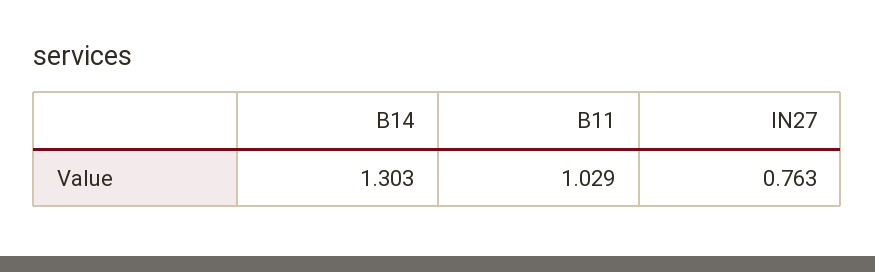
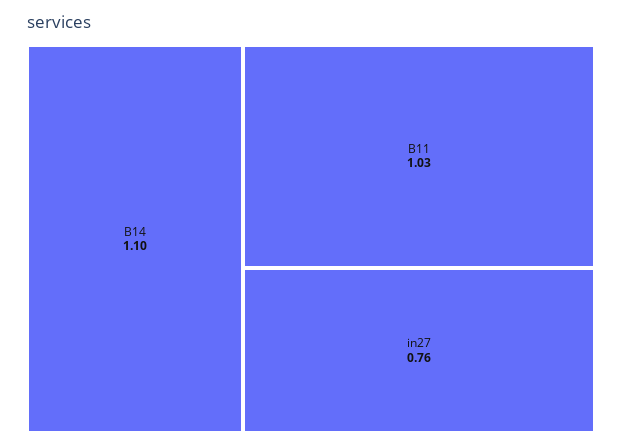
B14: 1.303 -> 1.1

